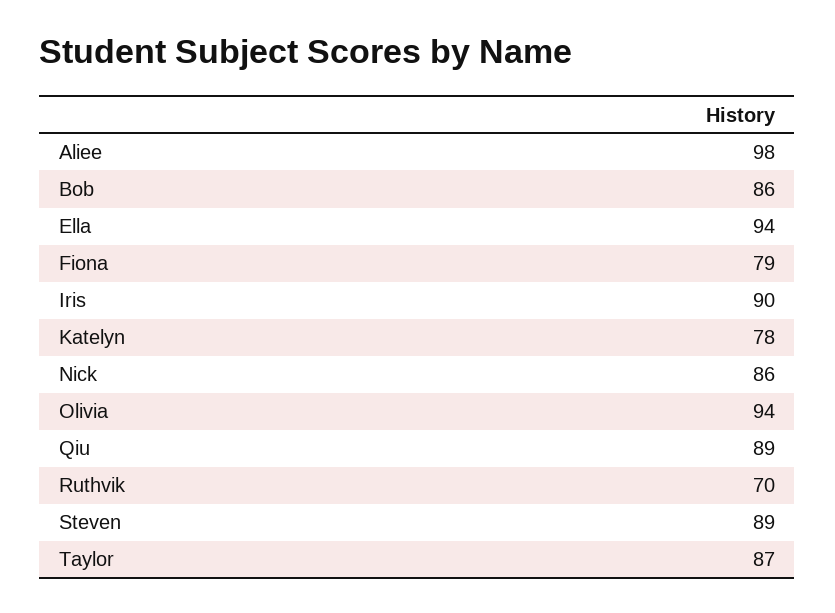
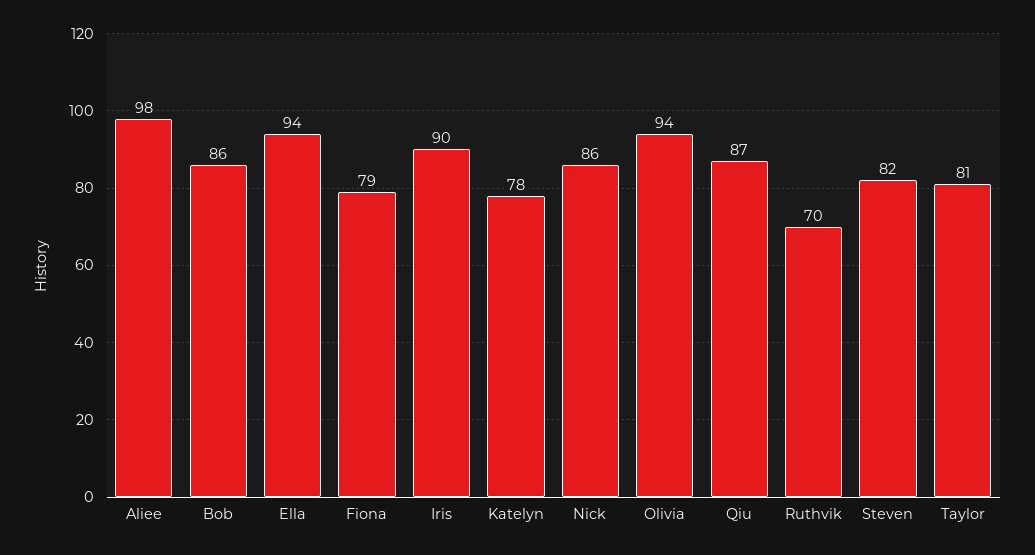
Qiu: 89 -> 87
Steven: 89 -> 82
Taylor: 87 -> 81

